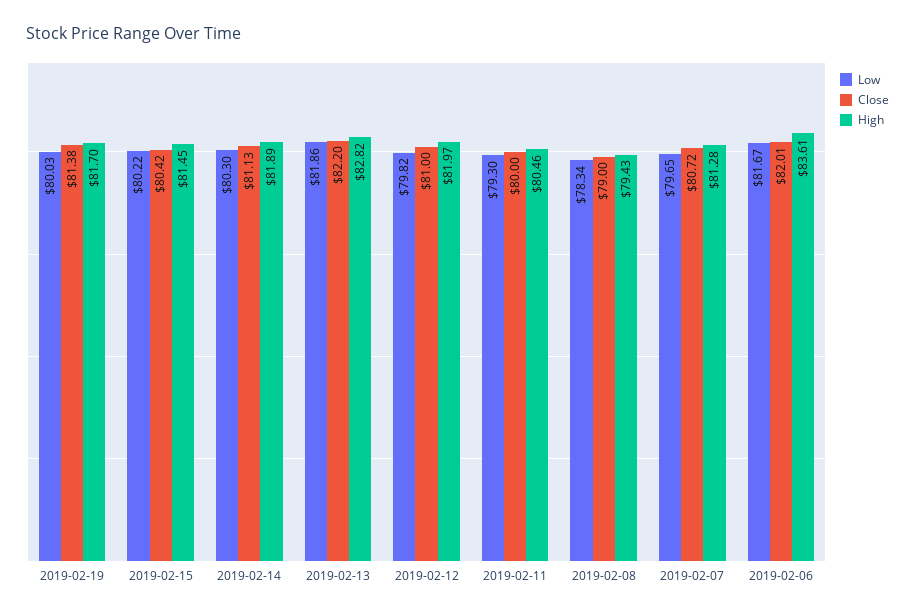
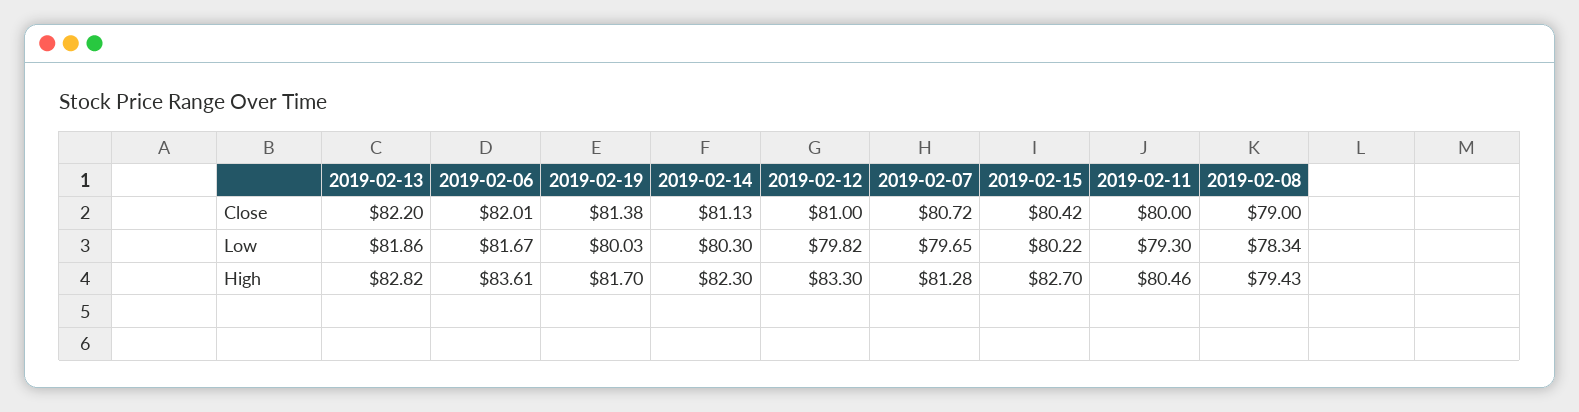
High, 2019-02-15: 81.45 -> 82.7
High, 2019-02-14: 81.89 -> 82.3
High, 2019-02-12: 81.97 -> 83.3

